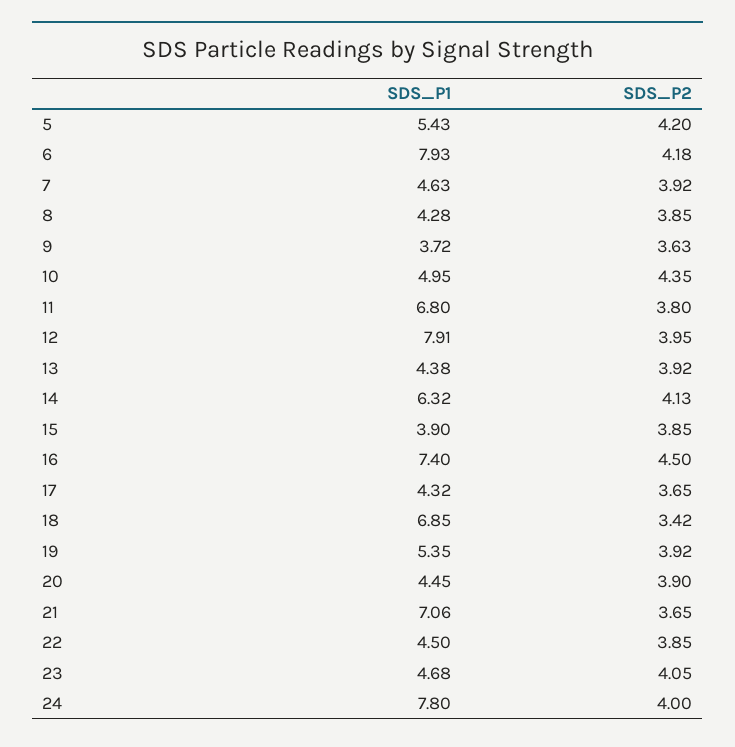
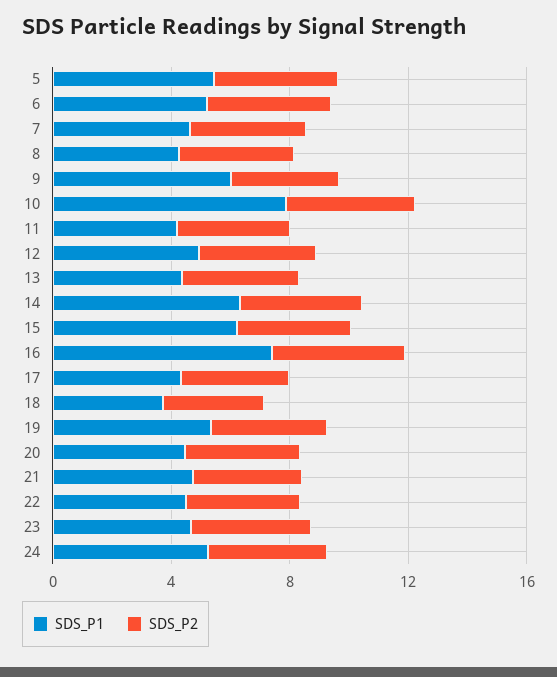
SDS_P1, 6: 7.93 -> 5
SDS_P1, 9: 3.72 -> 6
SDS_P1, 10: 4.95 -> 8
SDS_P1, 11: 6.8 -> 4
SDS_P1, 12: 7.91 -> 5
SDS_P1, 15: 3.9 -> 6
SDS_P1, 18: 6.85 -> 4
SDS_P1, 21: 7.06 -> 5
SDS_P1, 24: 7.8 -> 5

